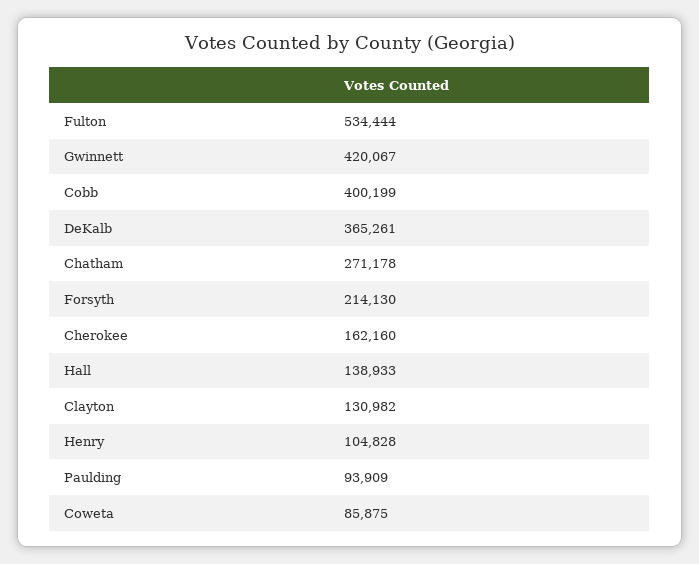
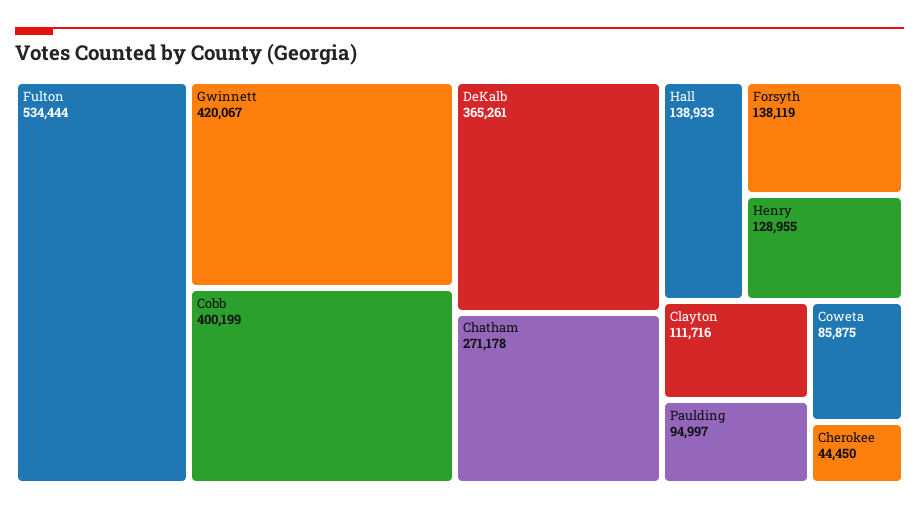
Forsyth: 214130 -> 138119
Cherokee: 162160 -> 44450
Clayton: 130982 -> 111716
Henry: 104828 -> 128955
Paulding: 93909 -> 94997

